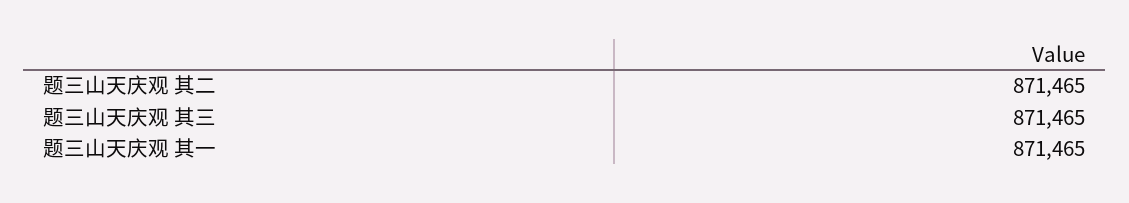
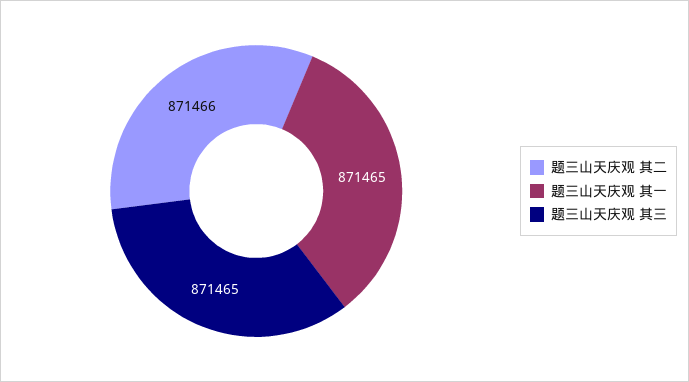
题三山天庆观 其二: 871465 -> 871466

